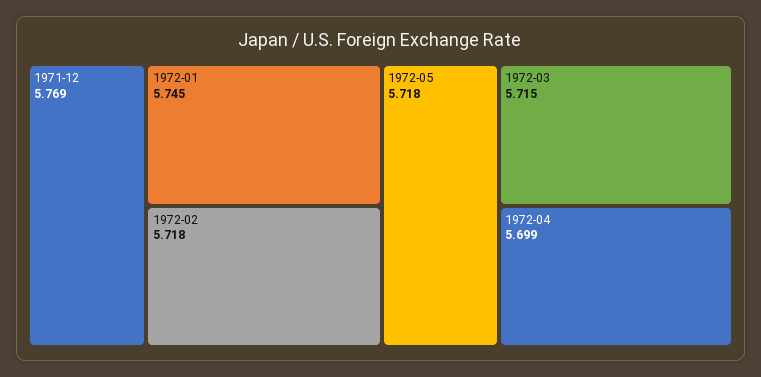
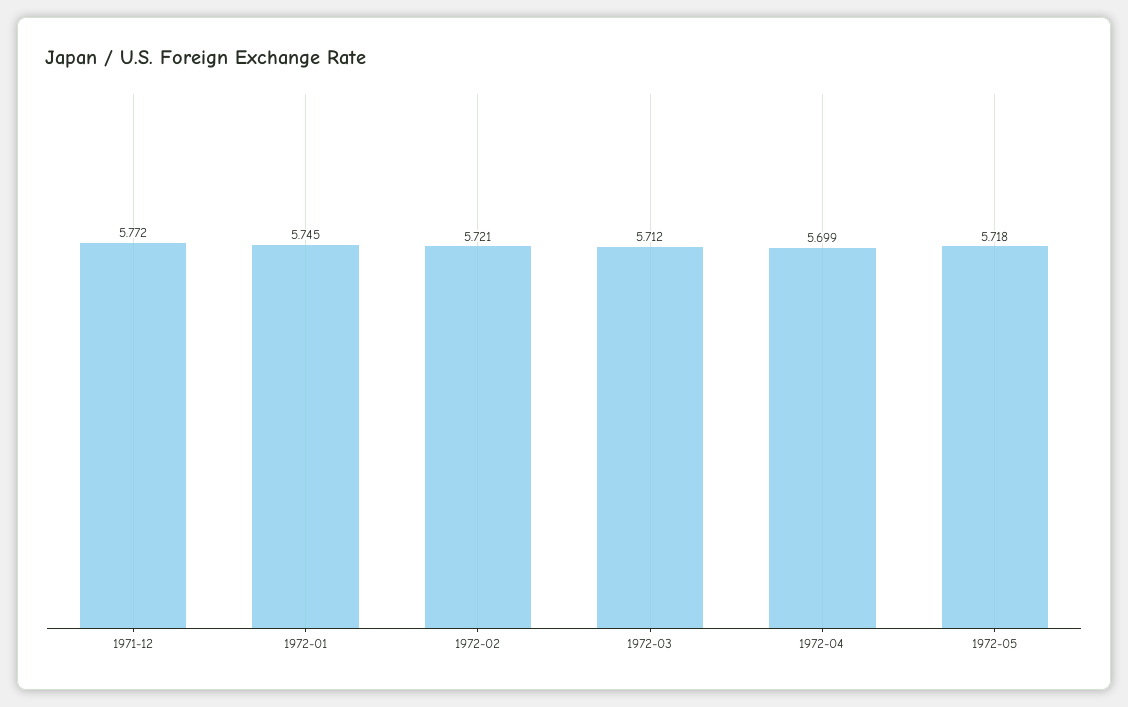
1971-12: 5.769 -> 5.772
1972-02: 5.718 -> 5.721
1972-03: 5.715 -> 5.712

